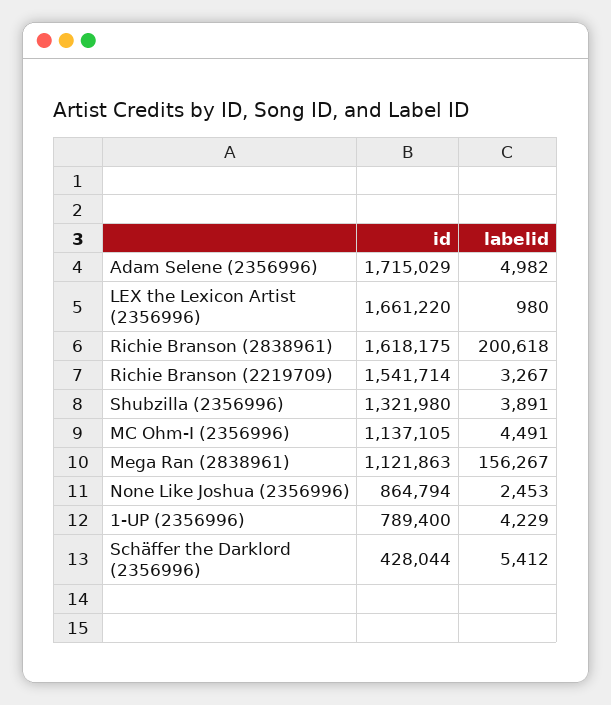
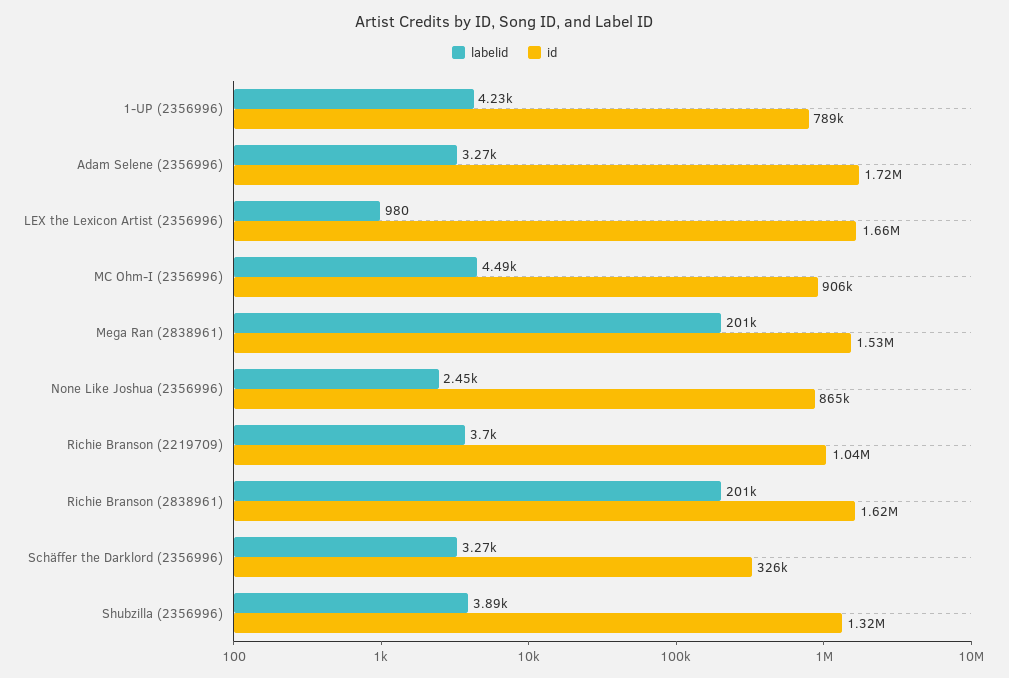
labelid, Adam Selene (2356996): 4982 -> 3270
id, Richie Branson (2219709): 1541714 -> 1040000
labelid, Richie Branson (2219709): 3267 -> 3700
id, MC Ohm-I (2356996): 1137105 -> 906000
id, Mega Ran (2838961): 1121863 -> 1530000
labelid, Mega Ran (2838961): 156267 -> 201000
id, Schäffer the Darklord (2356996): 428044 -> 326000
labelid, Schäffer the Darklord (2356996): 5412 -> 3270

